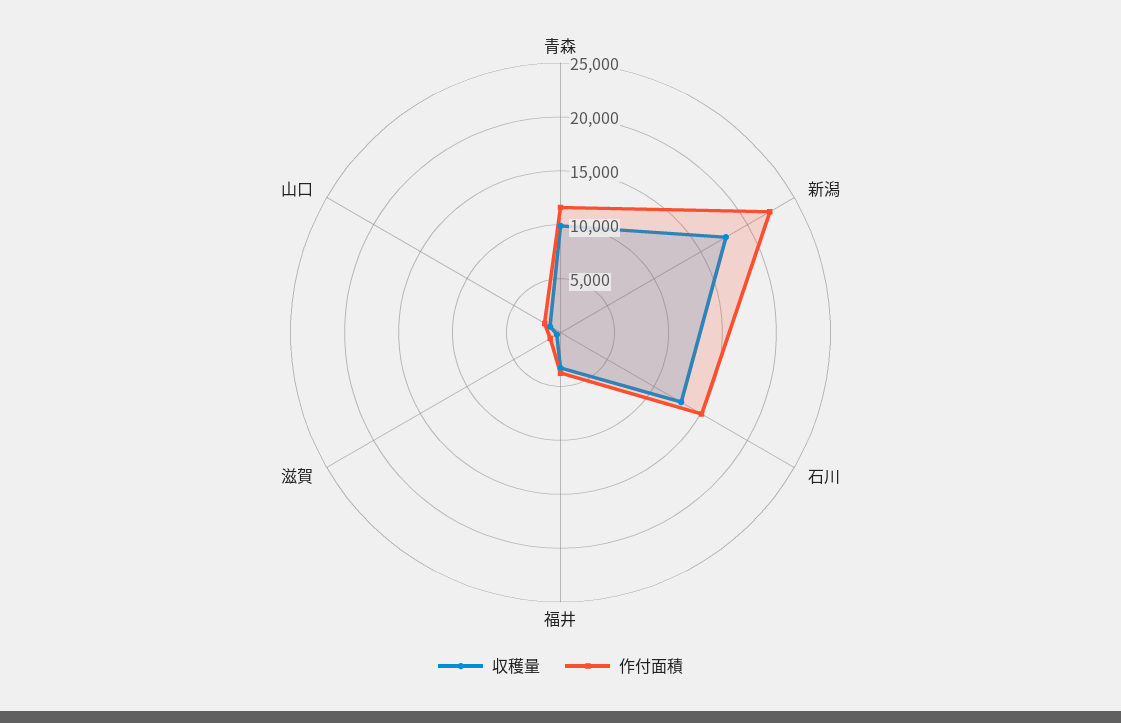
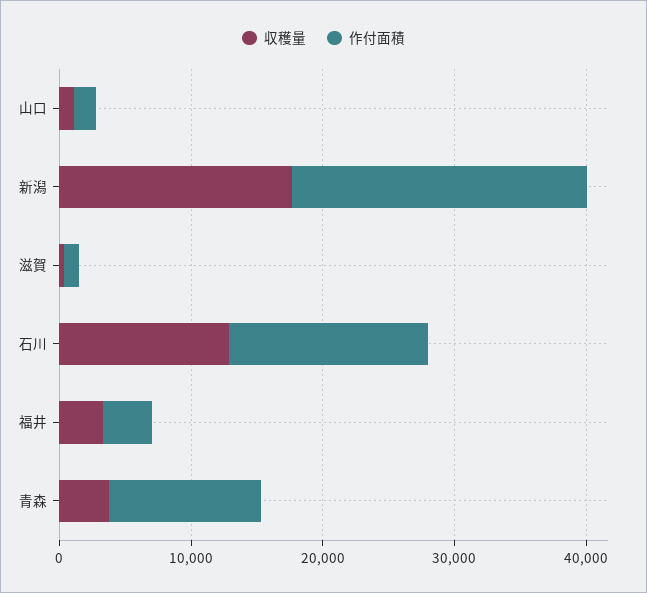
収穫量, 青森: 10000 -> 4000

